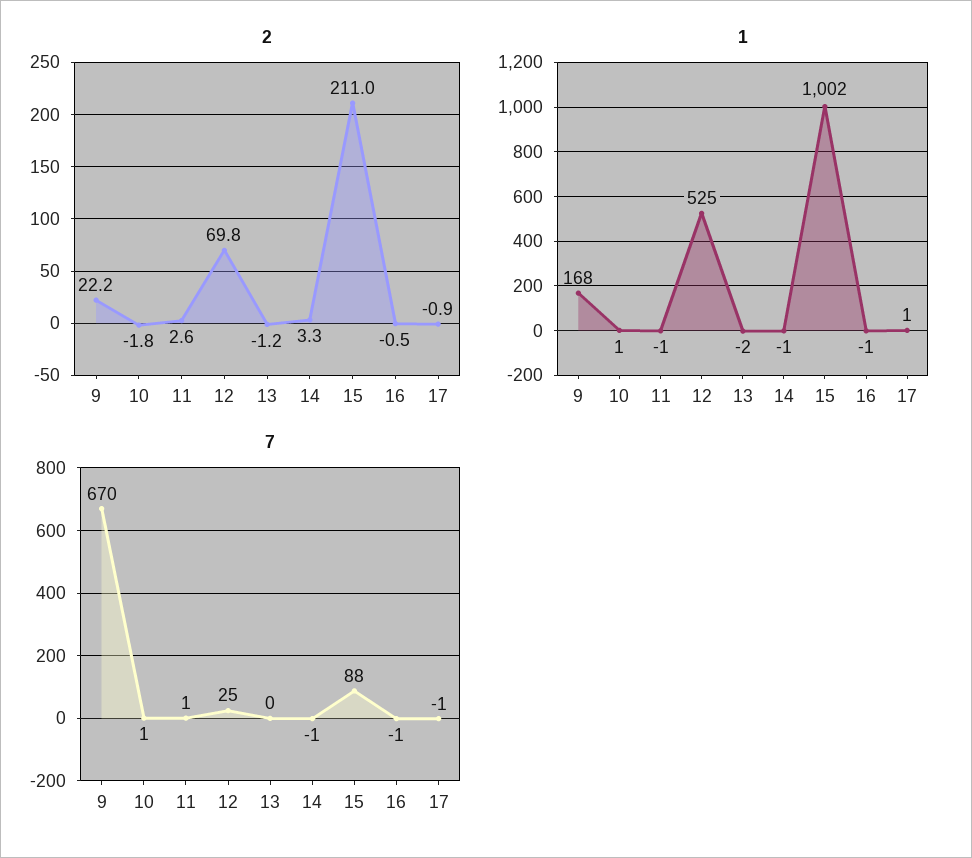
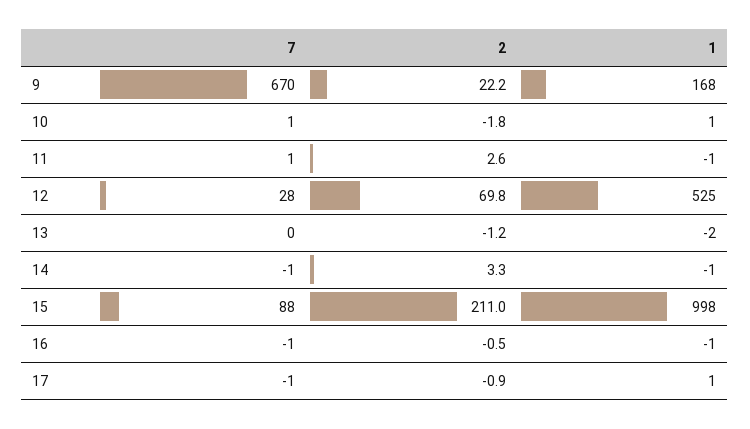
1, 15: 1002 -> 998
7, 12: 25 -> 28

